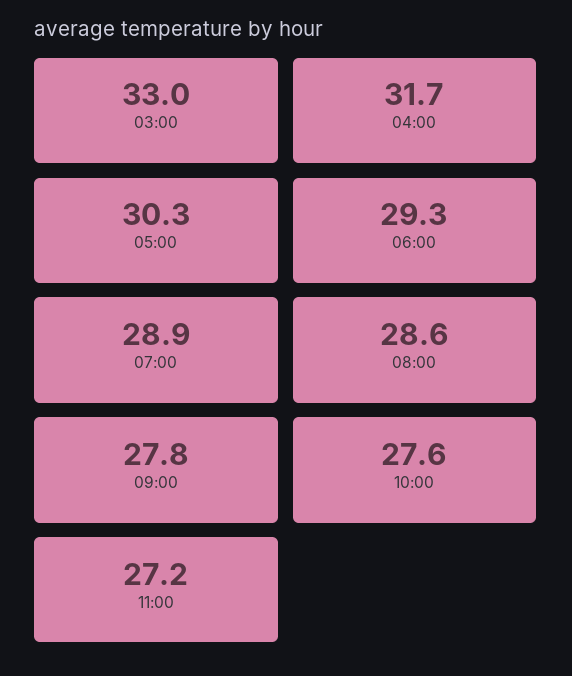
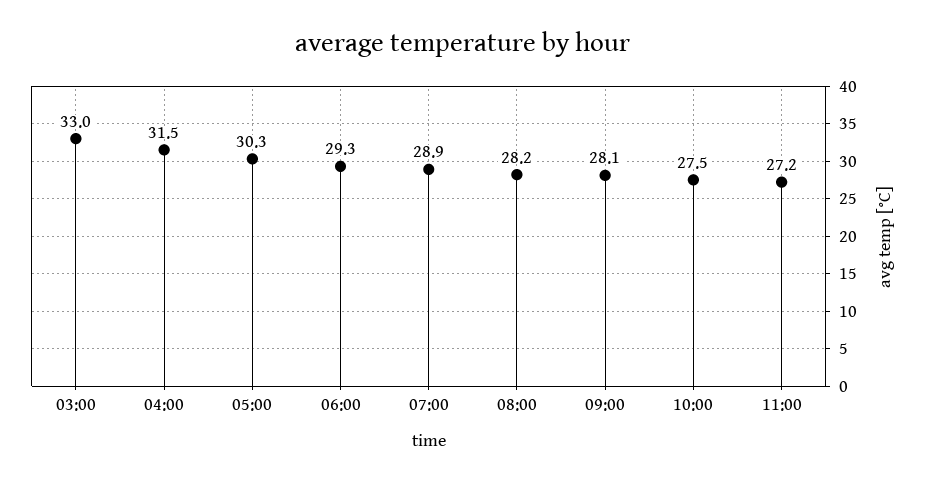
04:00: 31.7 -> 31.5
08:00: 28.6 -> 28.2
09:00: 27.8 -> 28.1
10:00: 27.6 -> 27.5

